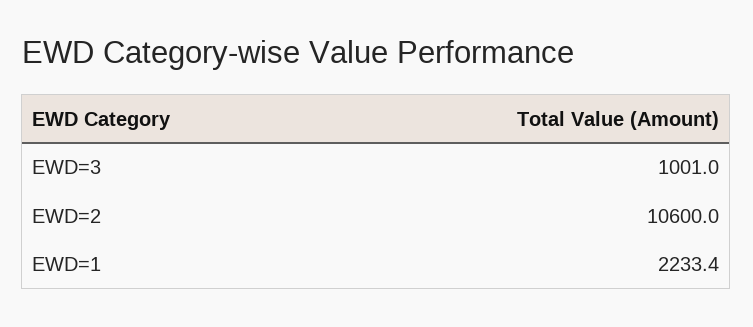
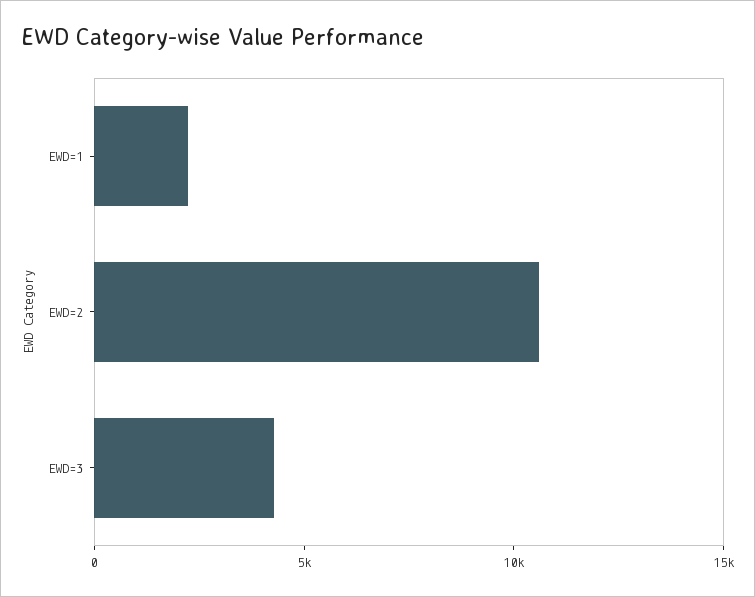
EWD=3: 1001 -> 4000

